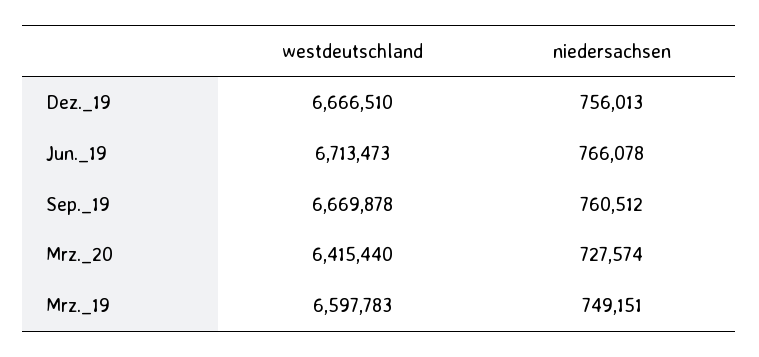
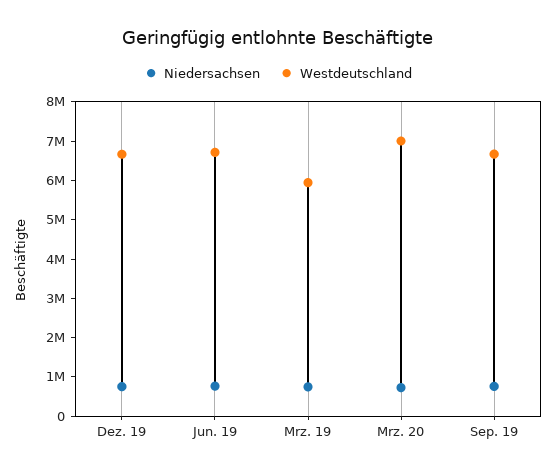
westdeutschland, Mrz._20: 6415440 -> 7000000
westdeutschland, Mrz._19: 6597783 -> 6000000

